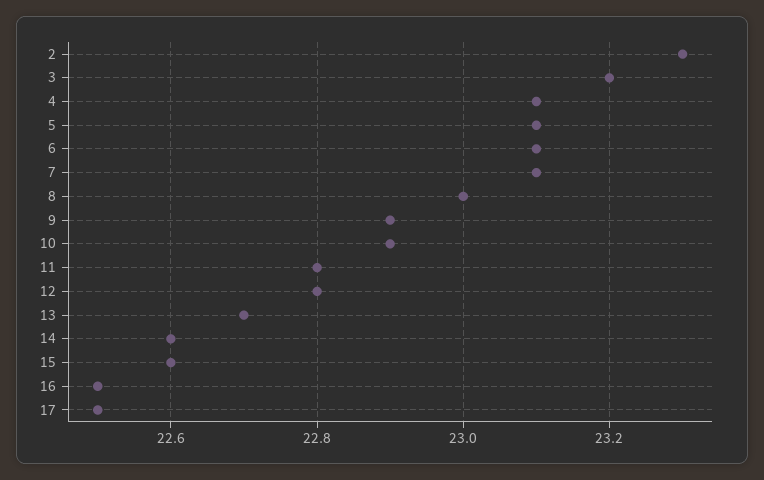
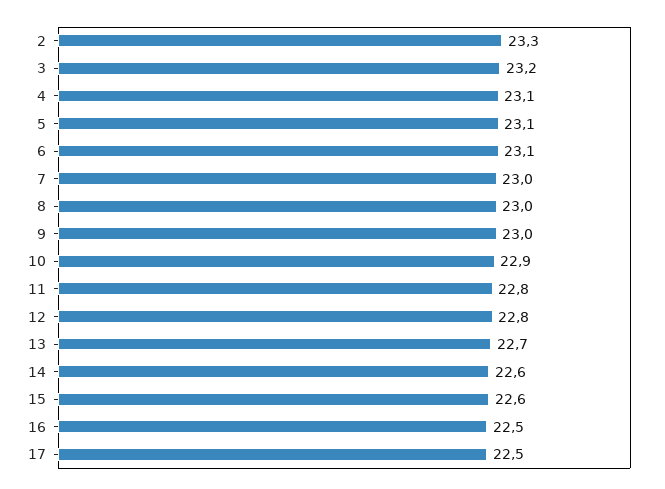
7: 23.1 -> 23
9: 22.9 -> 23

